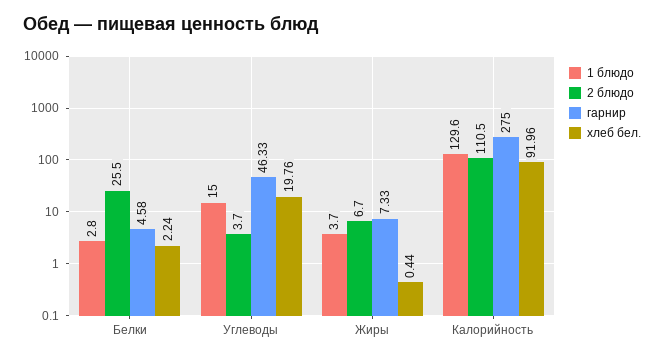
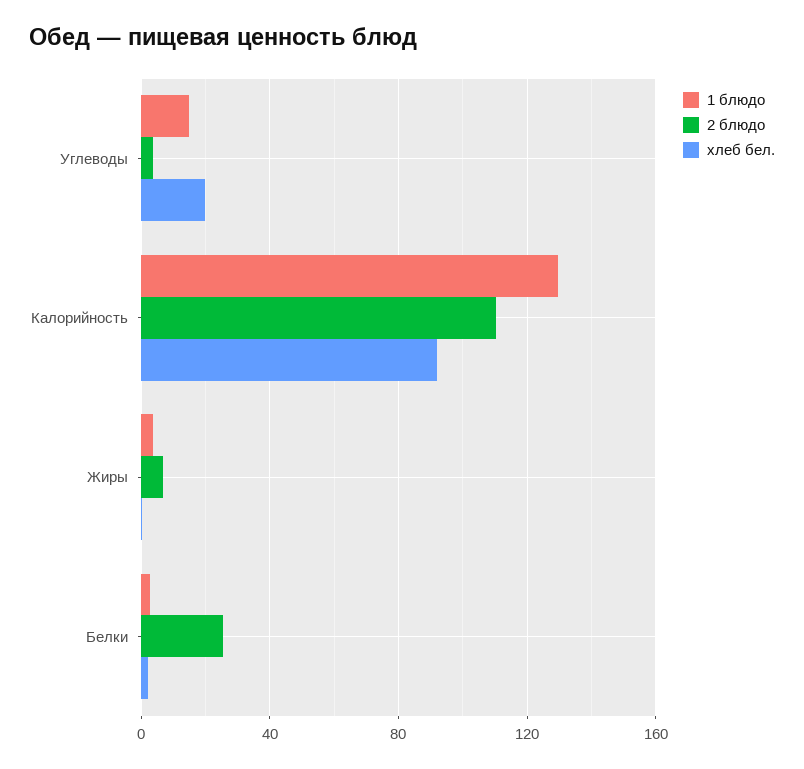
гарнир, Белки: 4.58 -> none
гарнир, Углеводы: 46.33 -> none
гарнир, Жиры: 7.33 -> none
гарнир, Калорийность: 275 -> none

